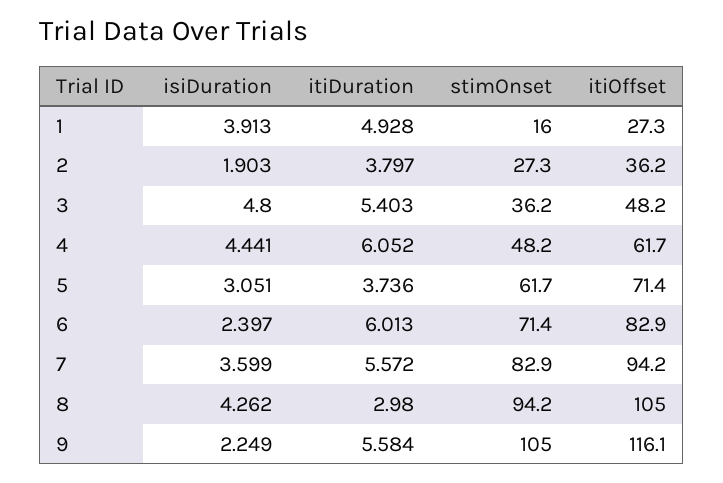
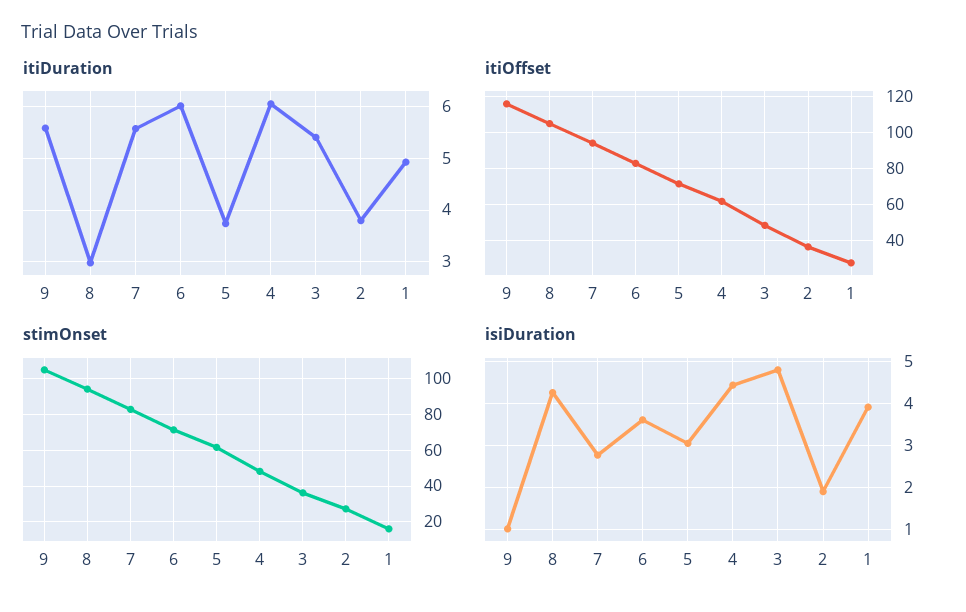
isiDuration, 6: 2.397 -> 3.6
isiDuration, 7: 3.599 -> 2.8
isiDuration, 9: 2.249 -> 1

